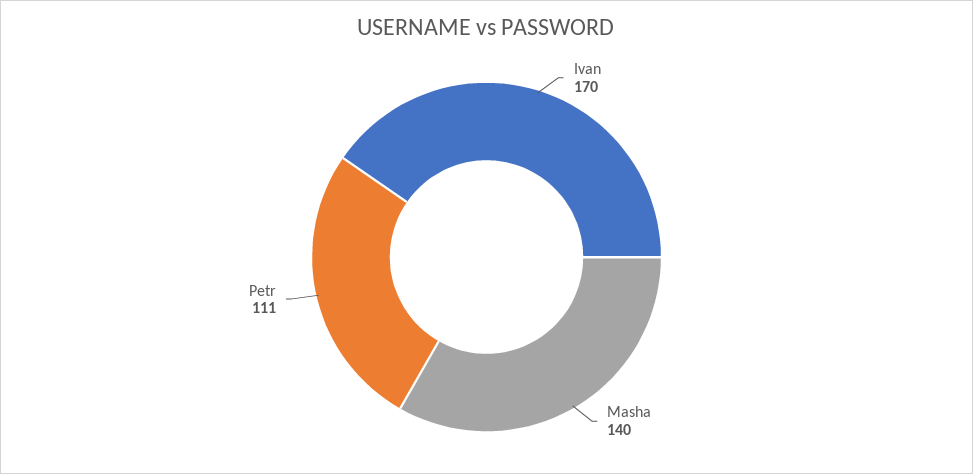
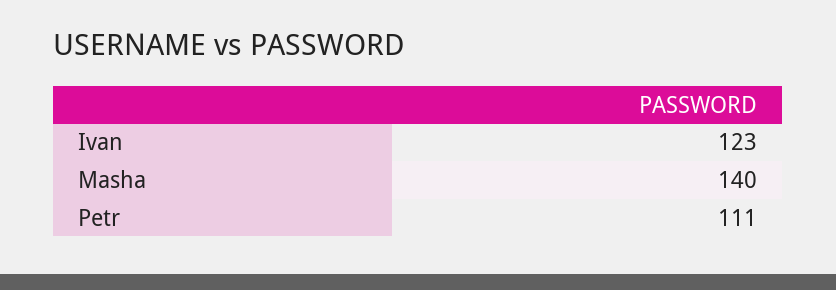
Ivan: 170 -> 123

